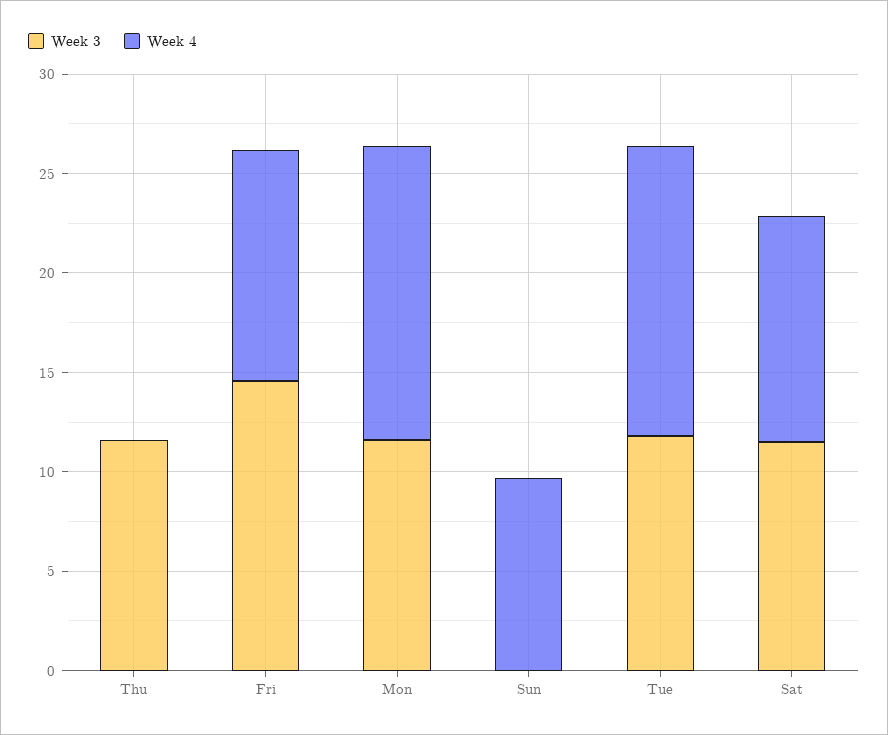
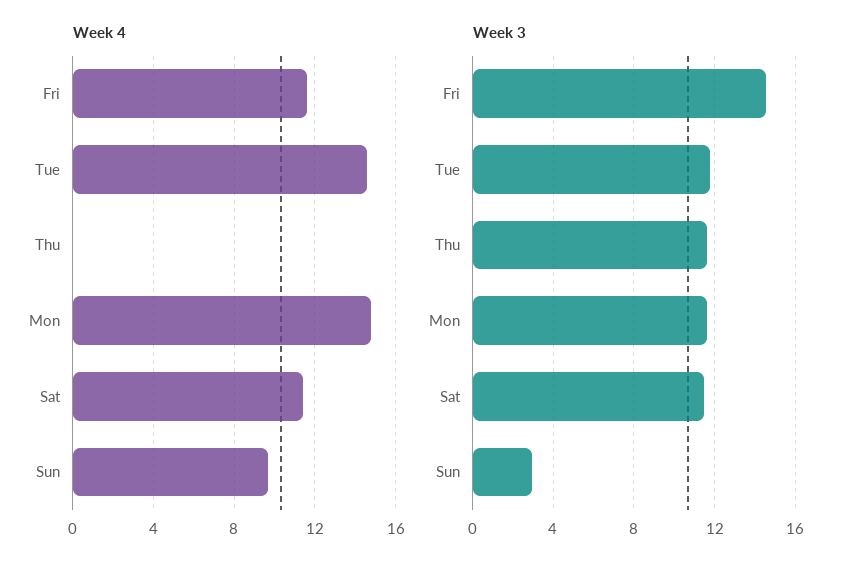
Week 3, Sun: 0 -> 3

